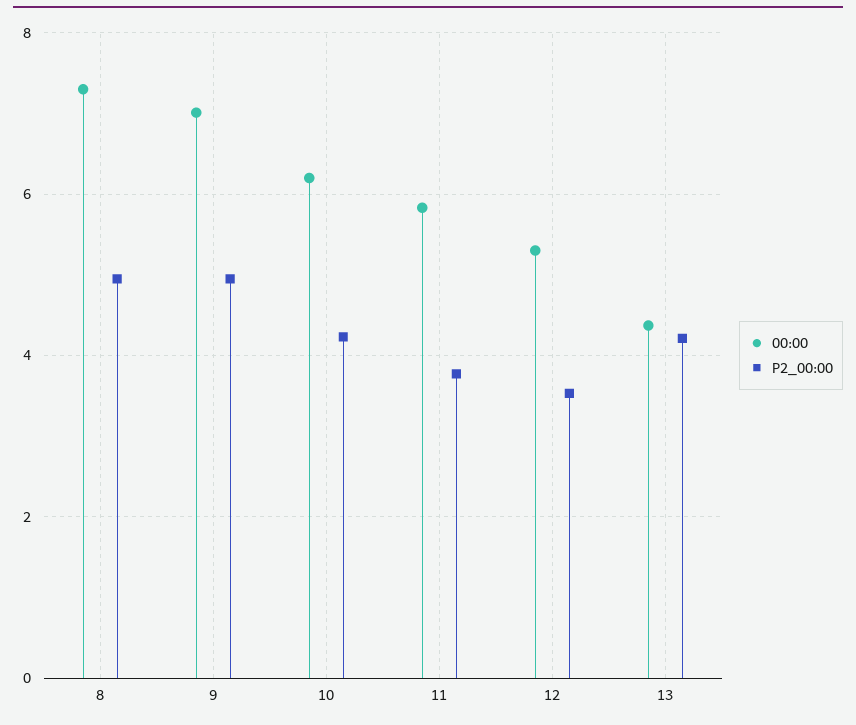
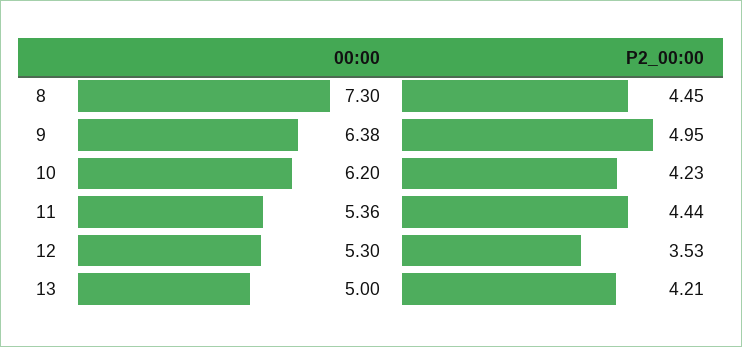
P2_00:00, 8: 5 -> 4.45
00:00, 9: 7 -> 6.38
00:00, 11: 5.8 -> 5.36
P2_00:00, 11: 3.8 -> 4.44
00:00, 13: 4.4 -> 5

